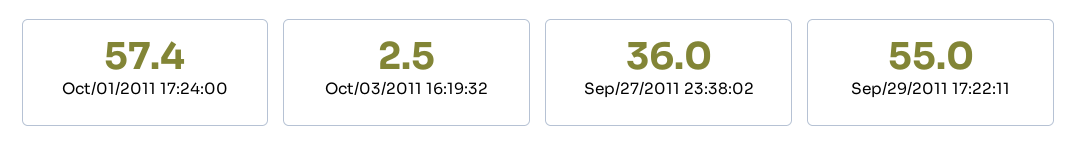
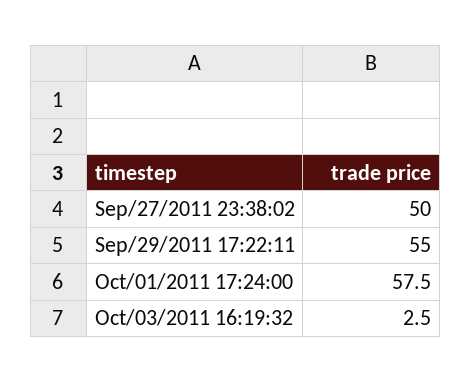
Oct/01/2011 17:24:00: 57.4 -> 57.5
Sep/27/2011 23:38:02: 36 -> 50

